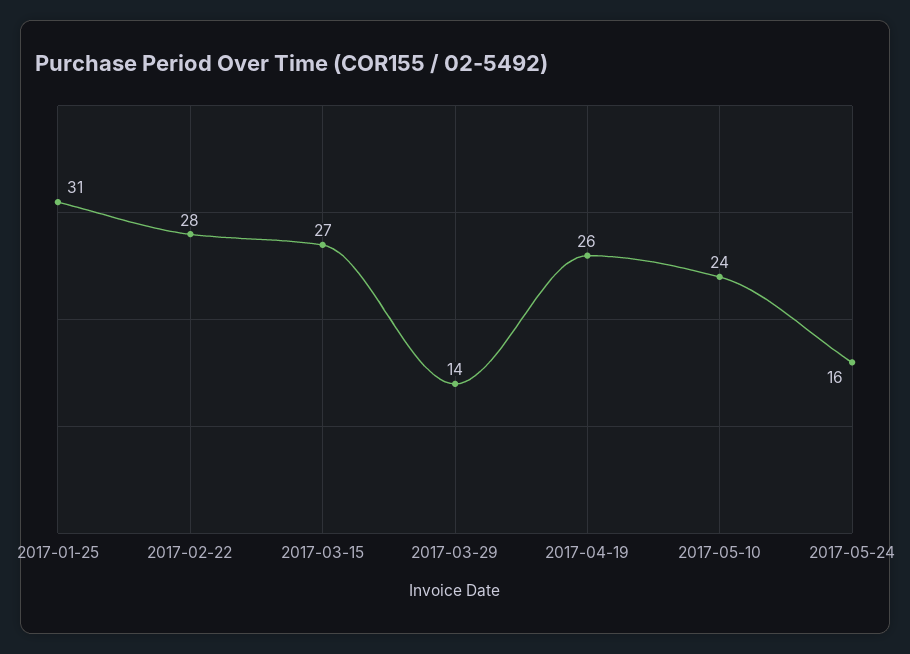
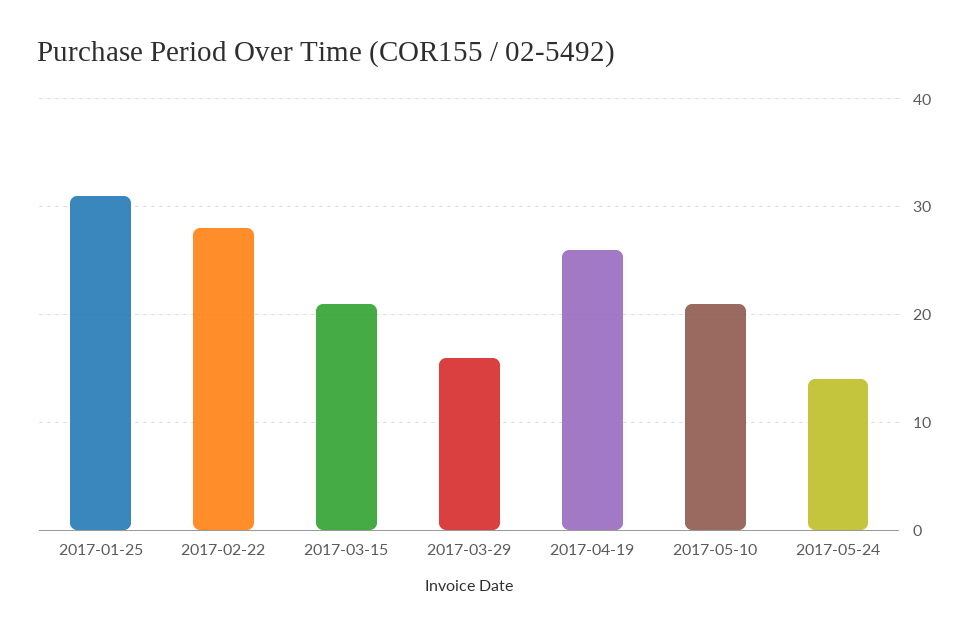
2017-03-15: 27 -> 21
2017-03-29: 14 -> 16
2017-05-10: 24 -> 21
2017-05-24: 16 -> 14

